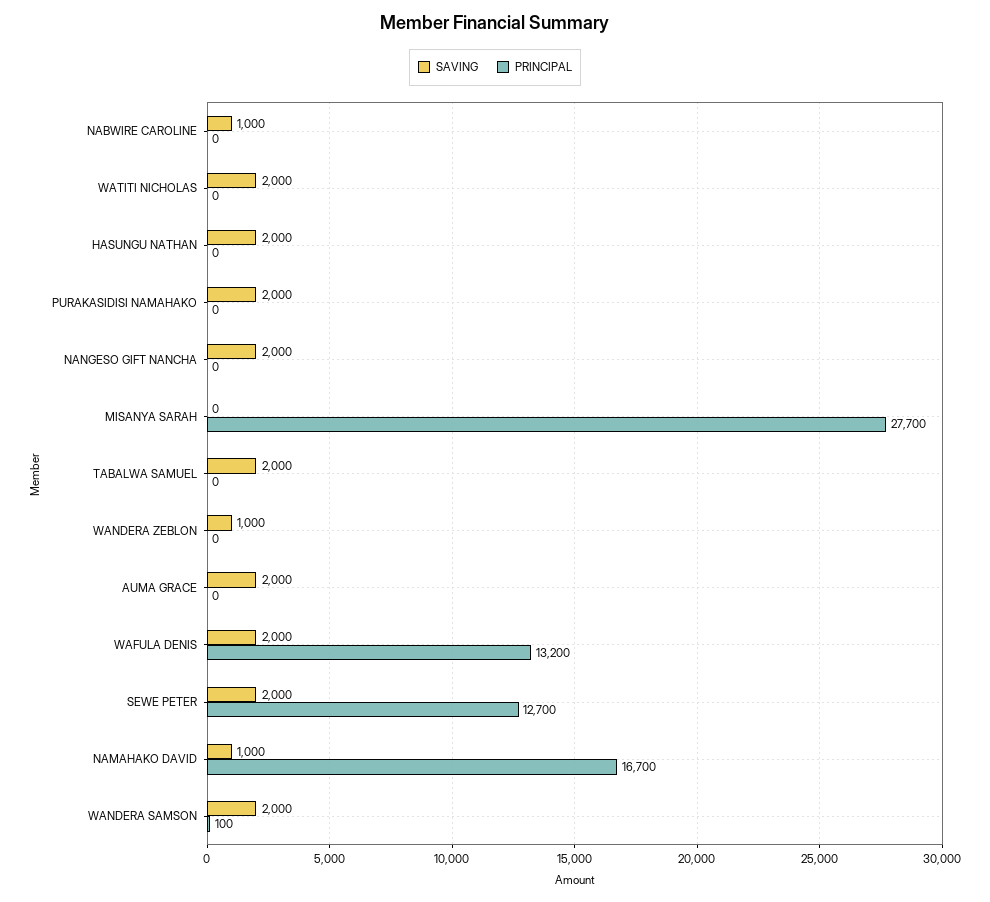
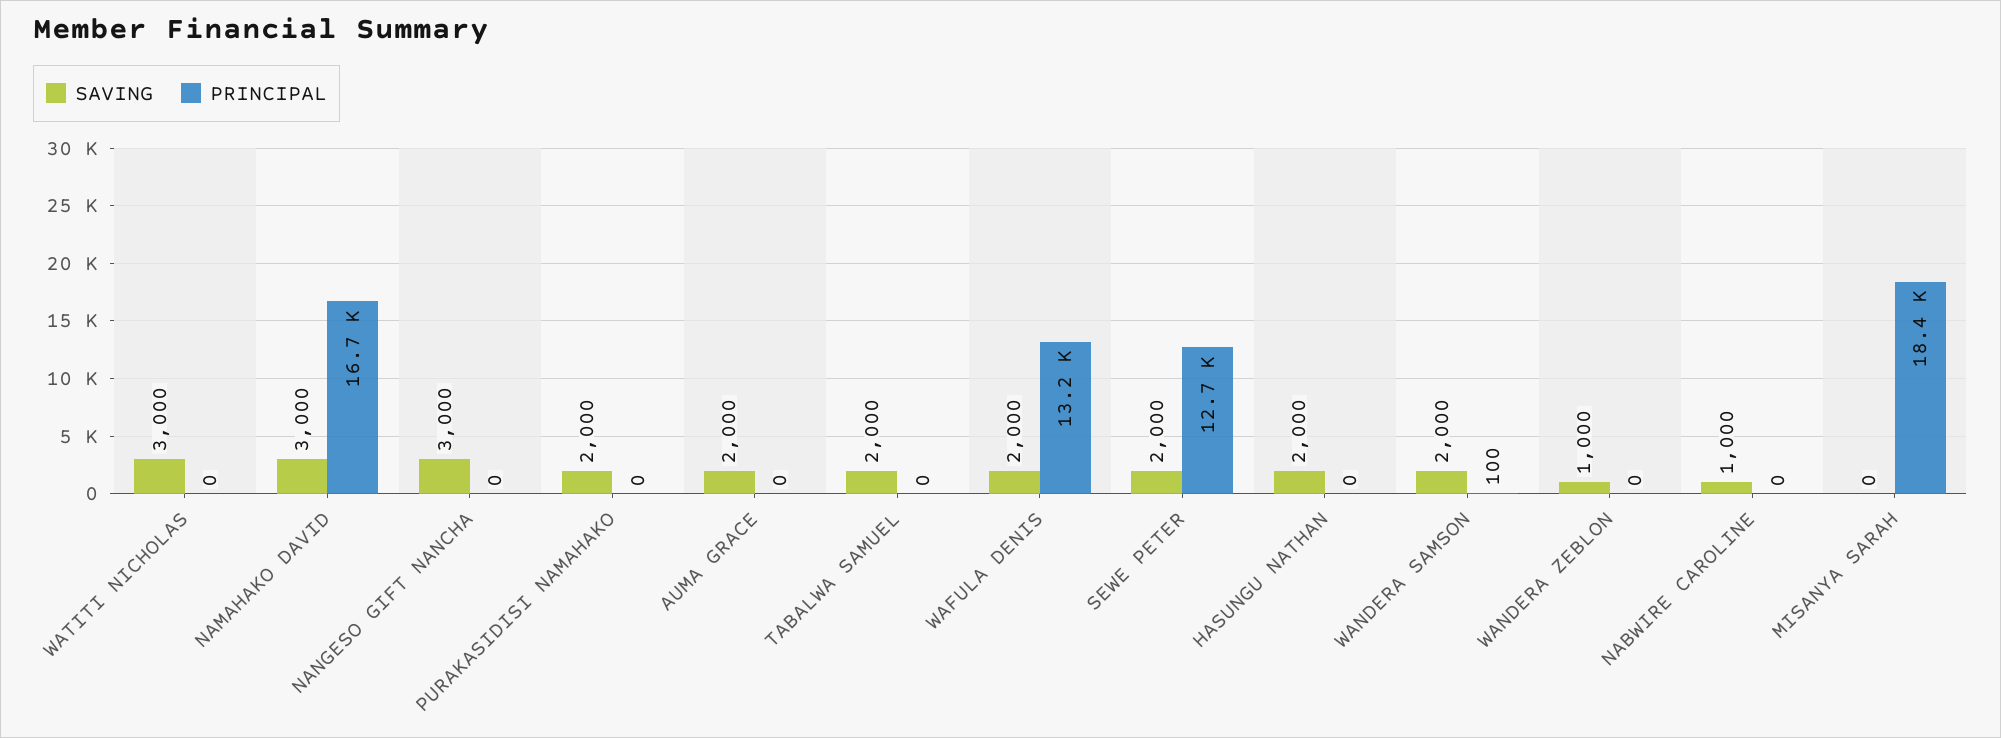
SAVING, WATITI NICHOLAS: 2000 -> 3000
SAVING, NANGESO GIFT NANCHA: 2000 -> 3000
PRINCIPAL, MISANYA SARAH: 27700 -> 18400
SAVING, NAMAHAKO DAVID: 1000 -> 3000

